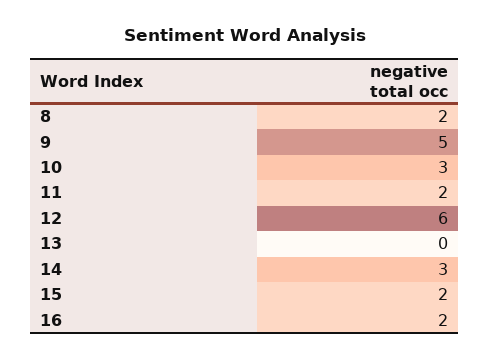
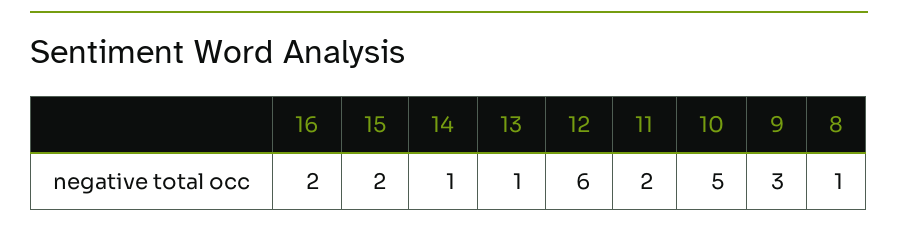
8: 2 -> 1
9: 5 -> 3
10: 3 -> 5
13: 0 -> 1
14: 3 -> 1

